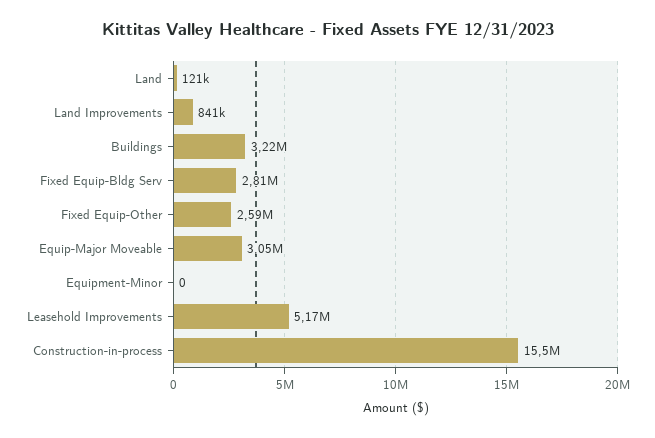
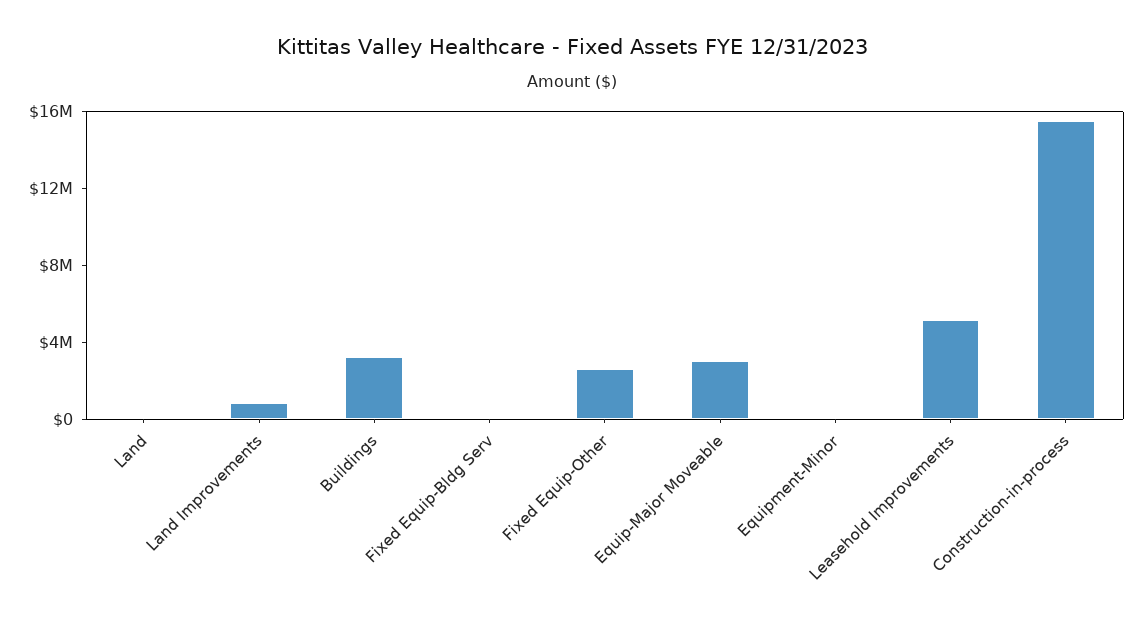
Fixed Equip-Bldg Serv: 2810000 -> 0

